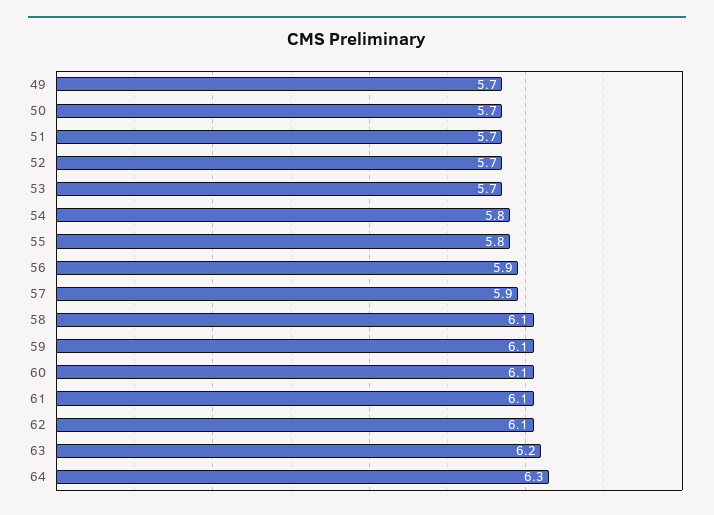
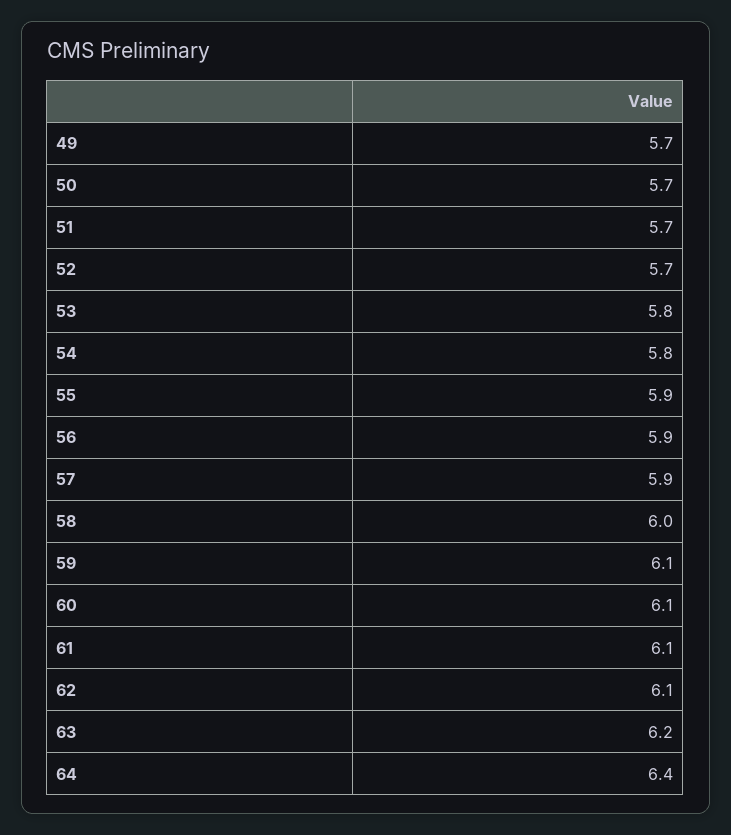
53: 5.7 -> 5.8
55: 5.8 -> 5.9
58: 6.1 -> 6
64: 6.3 -> 6.4

